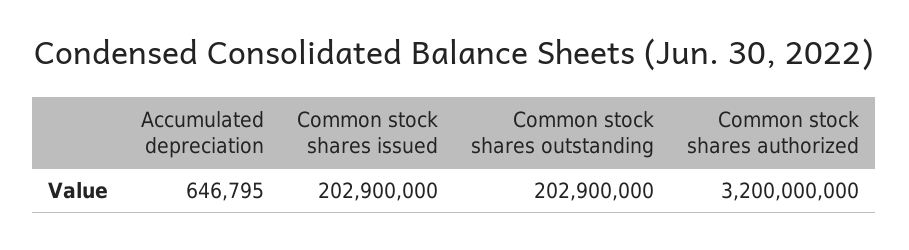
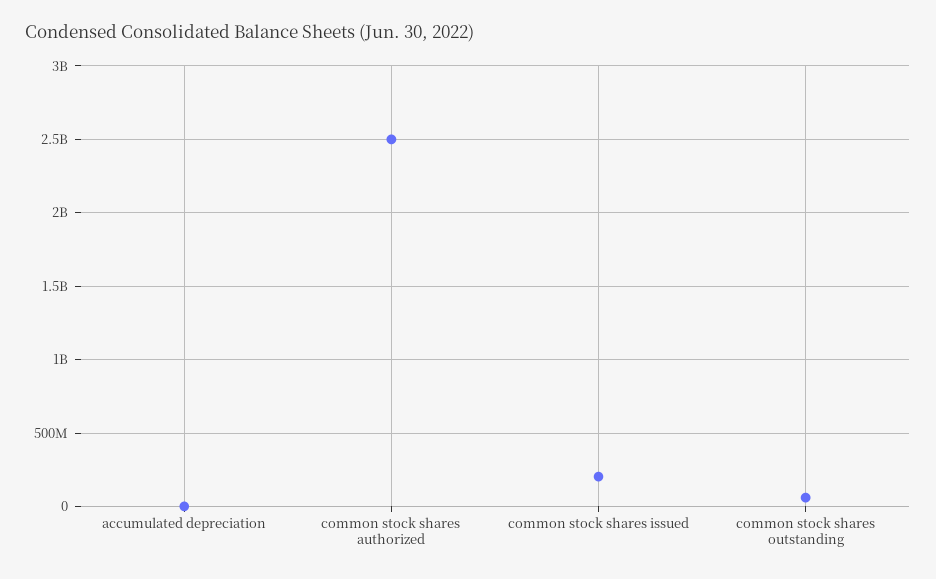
Common stock shares outstanding: 202900000 -> 50000000
Common stock shares authorized: 3200000000 -> 2500000000

